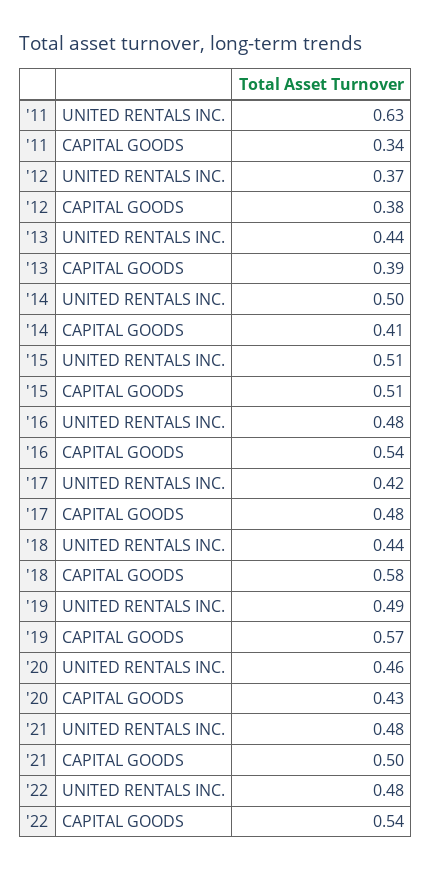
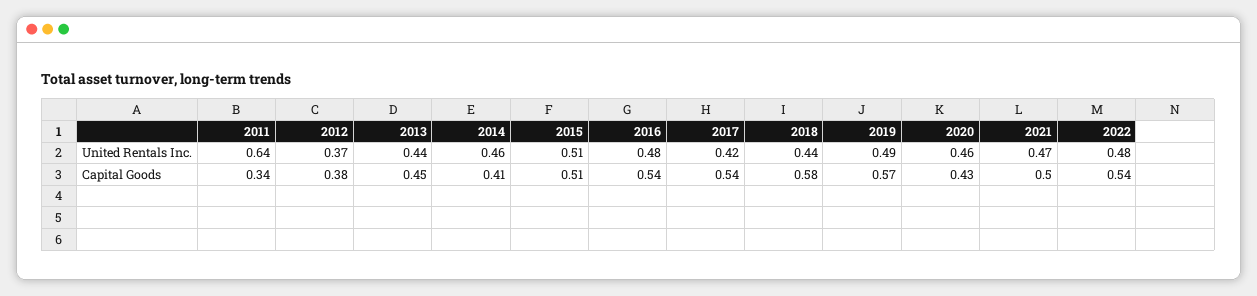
'11, UNITED RENTALS INC.: 0.63 -> 0.64
'13, CAPITAL GOODS: 0.39 -> 0.45
'14, UNITED RENTALS INC.: 0.5 -> 0.46
'17, CAPITAL GOODS: 0.48 -> 0.54
'21, UNITED RENTALS INC.: 0.48 -> 0.47

